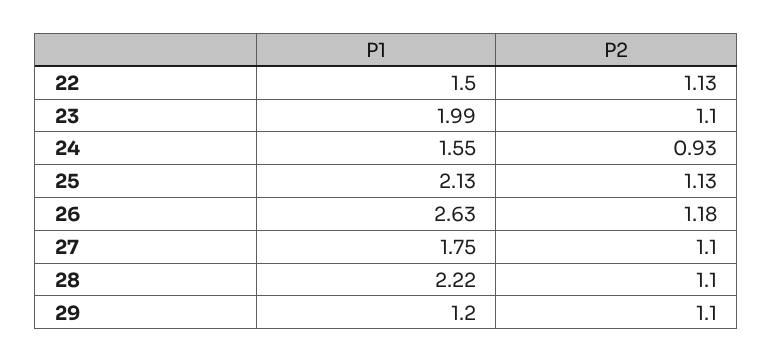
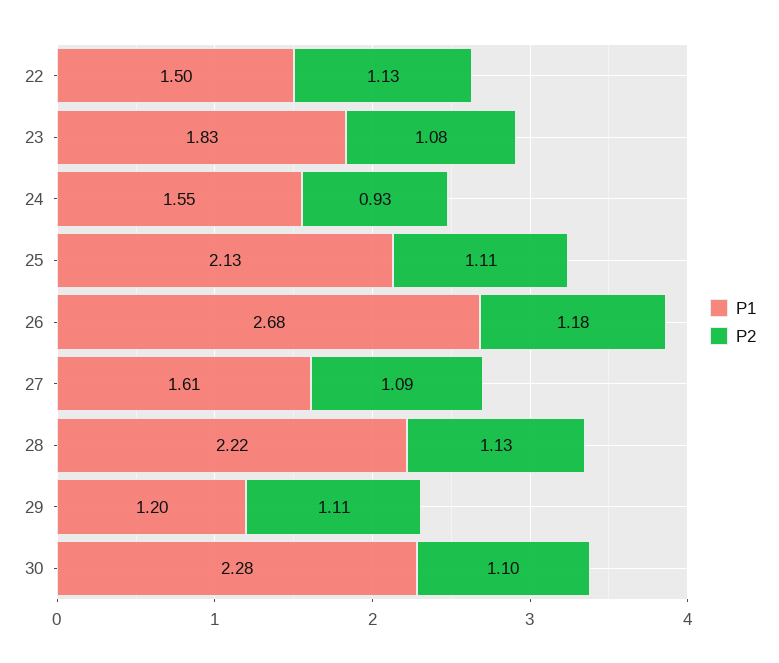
P1, 23: 1.99 -> 1.83
P2, 23: 1.1 -> 1.08
P2, 25: 1.13 -> 1.11
P1, 26: 2.63 -> 2.68
P1, 27: 1.75 -> 1.61
P2, 27: 1.1 -> 1.09
P2, 28: 1.1 -> 1.13
P2, 29: 1.1 -> 1.11
P1, 30: none -> 2.28
P2, 30: none -> 1.1

